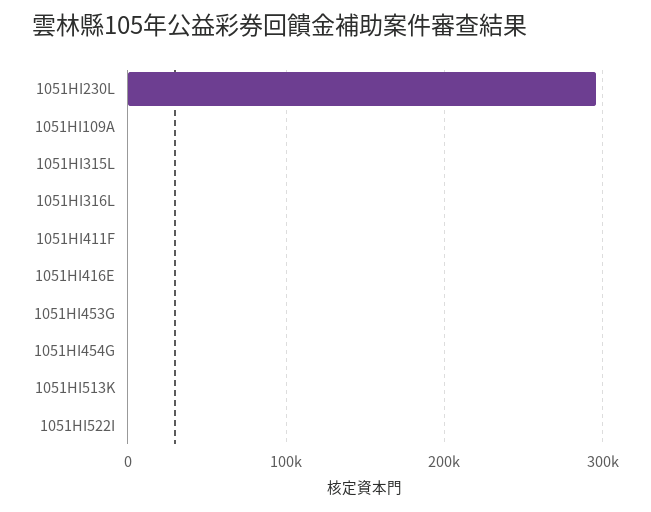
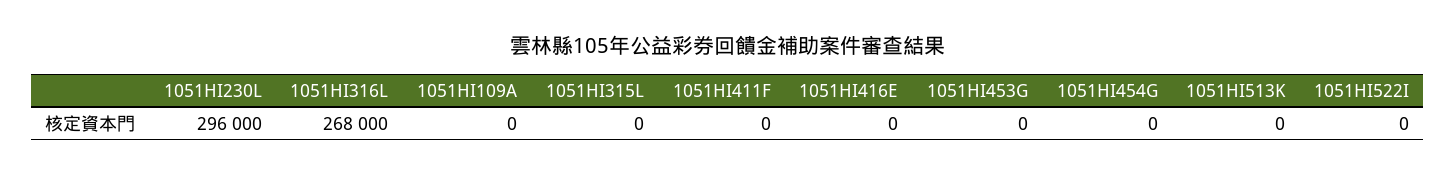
1051HI316L: 0 -> 268000

